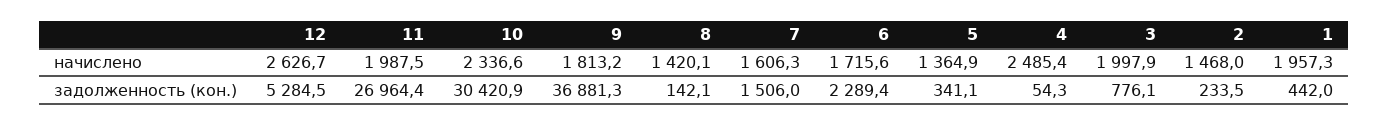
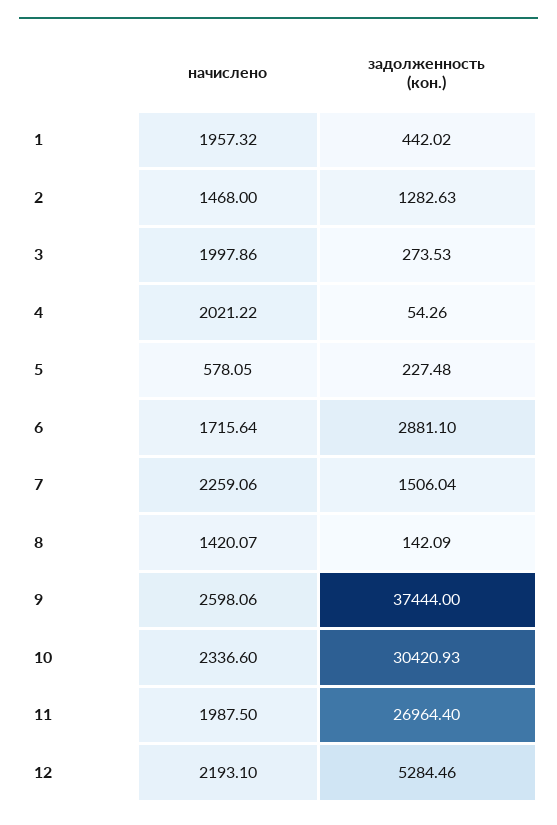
12, начислено: 2626.7 -> 2193.1
9, начислено: 1813.2 -> 2598.06
7, начислено: 1606.3 -> 2259.06
5, начислено: 1364.9 -> 578.05
4, начислено: 2485.4 -> 2021.22
9, задолженность (кон.): 36881.3 -> 37444
6, задолженность (кон.): 2289.4 -> 2881.1
5, задолженность (кон.): 341.1 -> 227.48
3, задолженность (кон.): 776.1 -> 273.53
2, задолженность (кон.): 233.5 -> 1282.63

